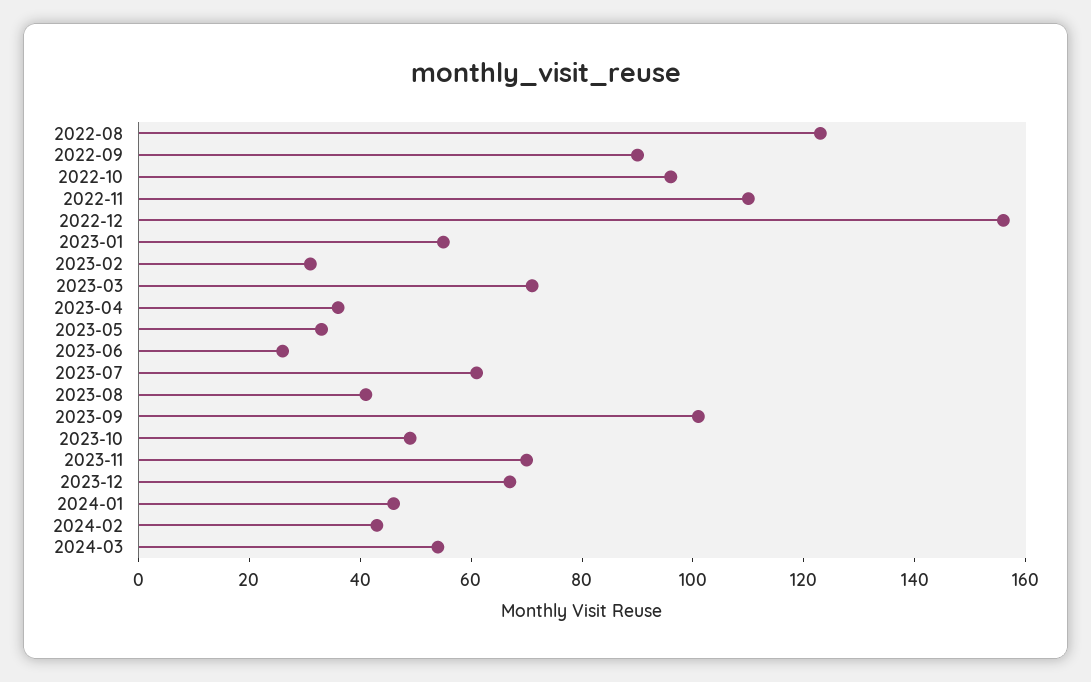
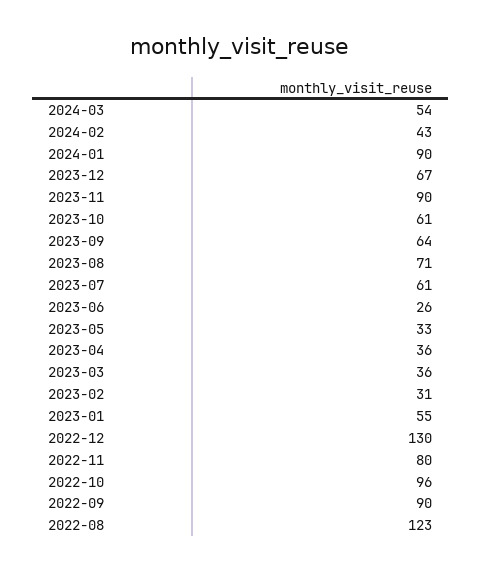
2022-11: 110 -> 80
2022-12: 155 -> 130
2023-03: 70 -> 36
2023-08: 40 -> 71
2023-09: 100 -> 64
2023-10: 50 -> 61
2023-11: 70 -> 90
2024-01: 45 -> 90

